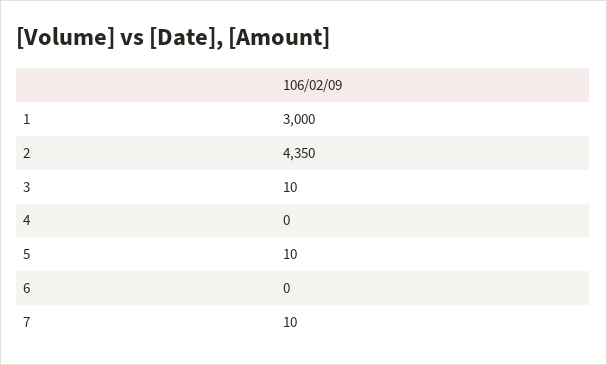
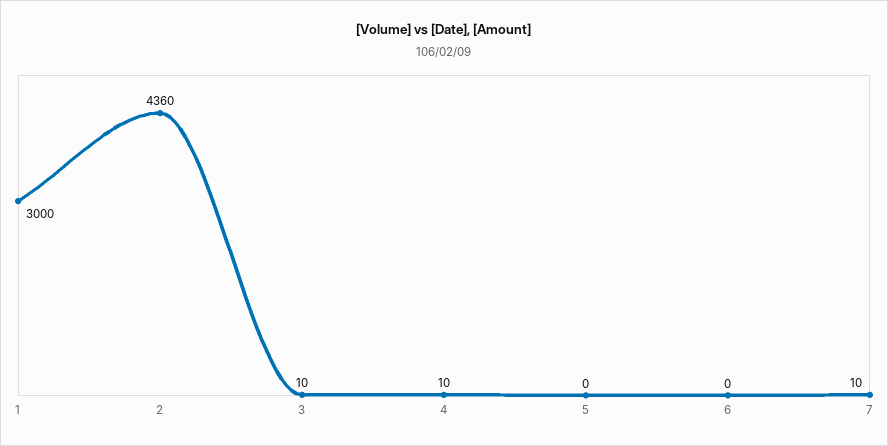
2: 4350 -> 4360
4: 0 -> 10
5: 10 -> 0

